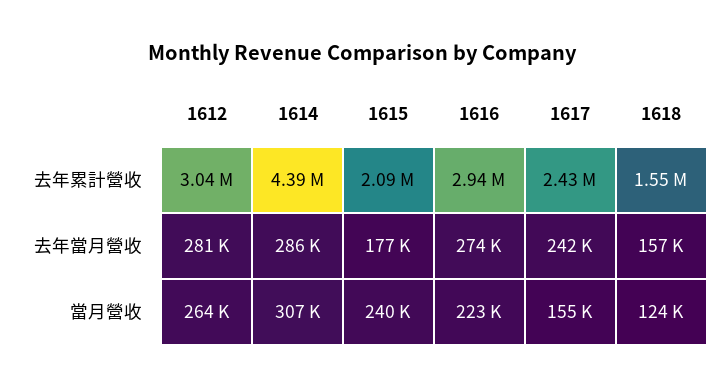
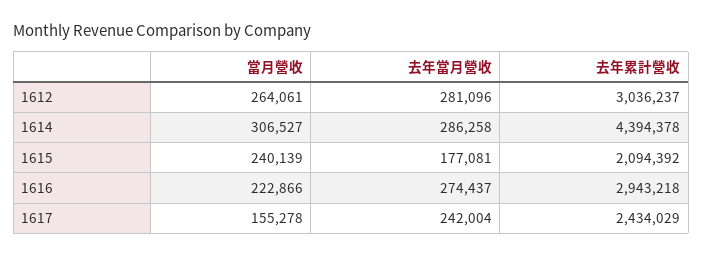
1618, 去年累計營收: 1550000 -> none
1618, 去年當月營收: 157000 -> none
1618, 當月營收: 124000 -> none

